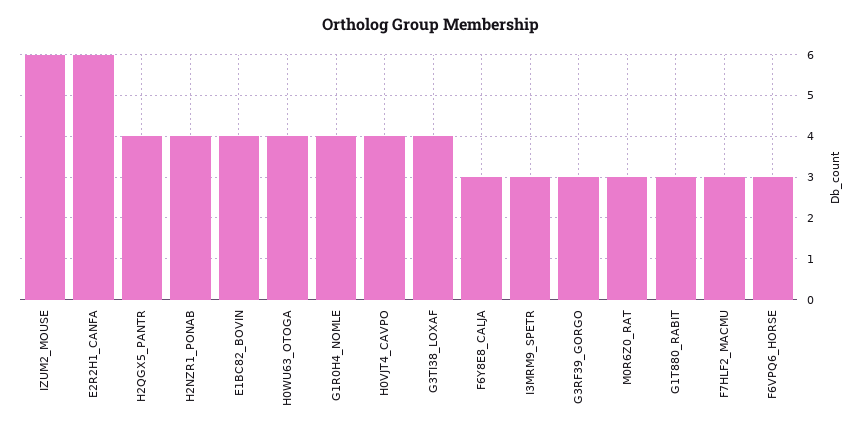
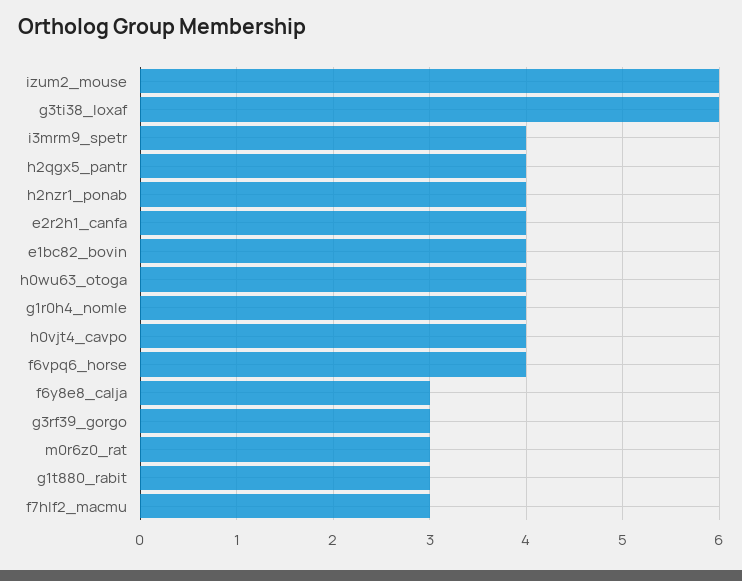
E2R2H1_CANFA: 6 -> 4
G3TI38_LOXAF: 4 -> 6
I3MRM9_SPETR: 3 -> 4
F6VPQ6_HORSE: 3 -> 4

